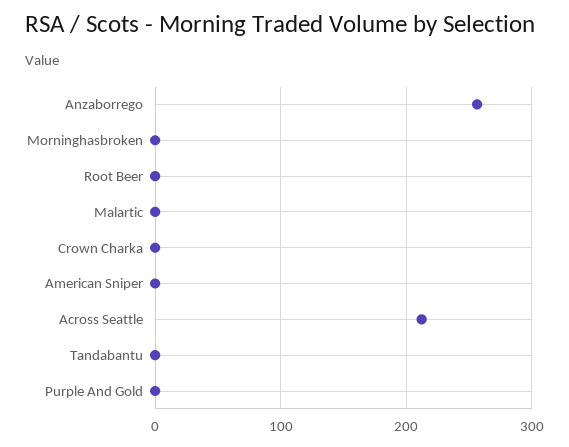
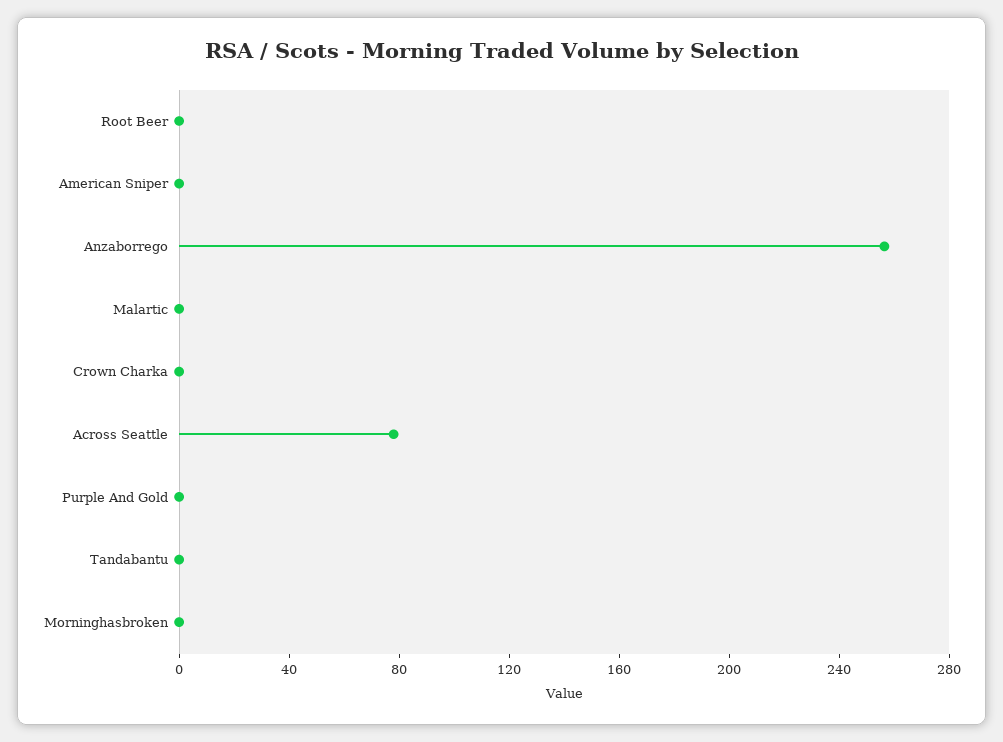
Across Seattle: 210 -> 80

